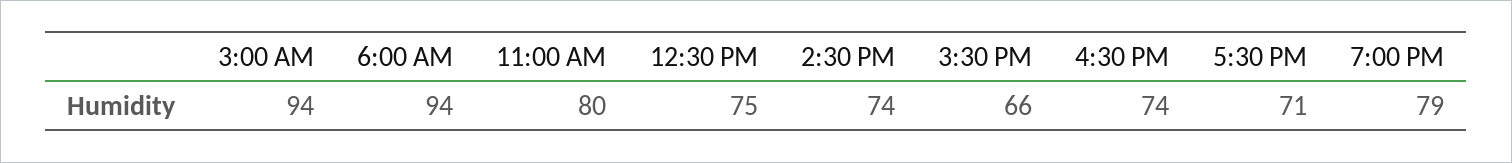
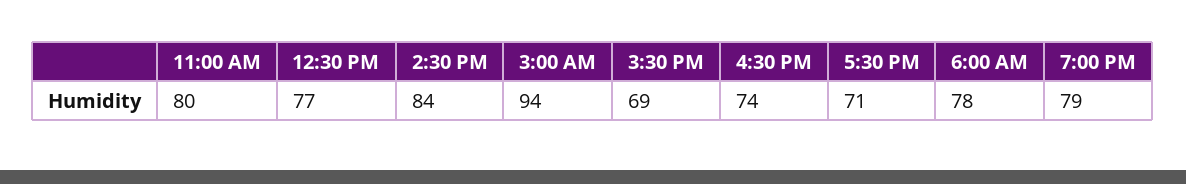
6:00 AM: 94 -> 78
12:30 PM: 75 -> 77
2:30 PM: 74 -> 84
3:30 PM: 66 -> 69

